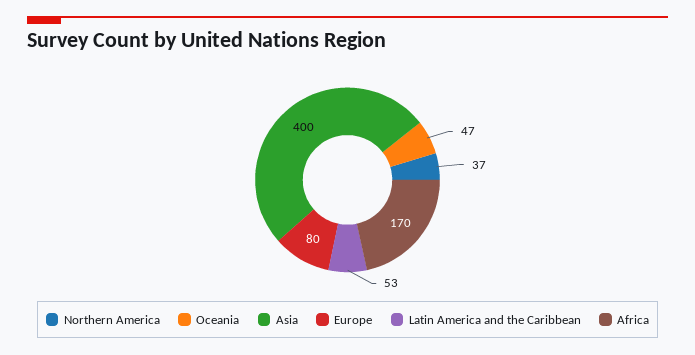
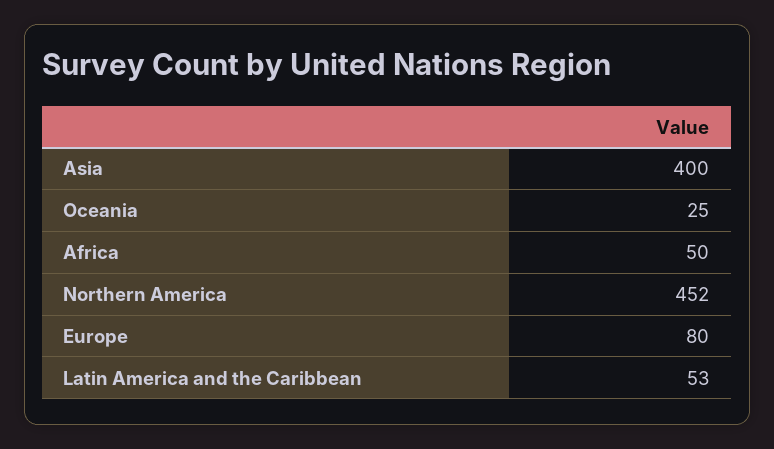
Northern America: 37 -> 452
Oceania: 47 -> 25
Africa: 170 -> 50

